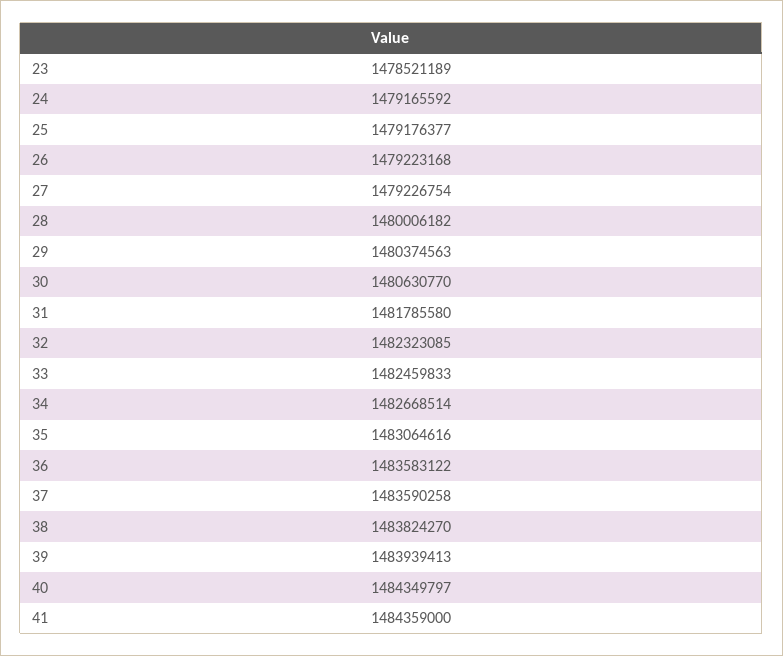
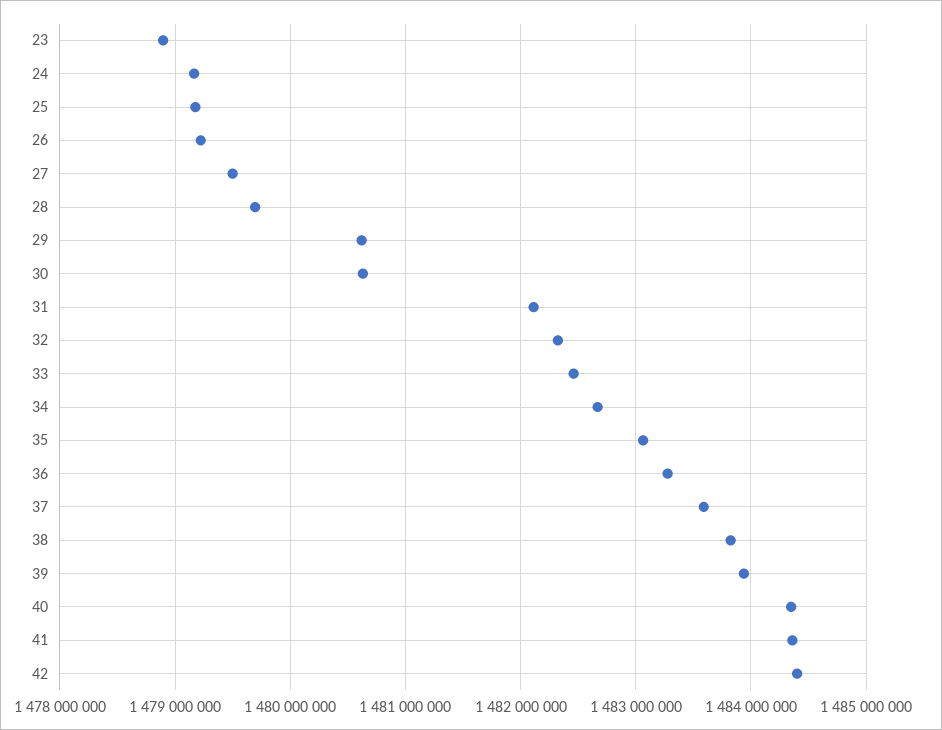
23: 1478521189 -> 1478900000
27: 1479226754 -> 1479500000
28: 1480006182 -> 1479700000
29: 1480374563 -> 1480600000
31: 1481785580 -> 1482100000
36: 1483583122 -> 1483300000
42: none -> 1484400000

